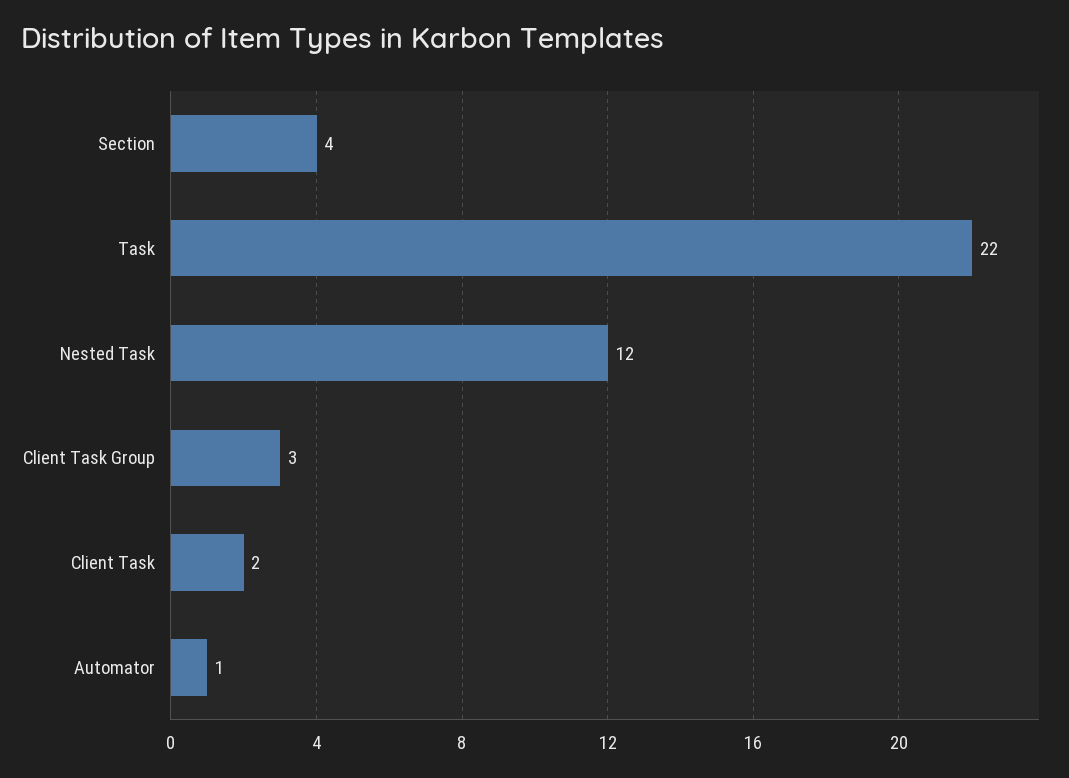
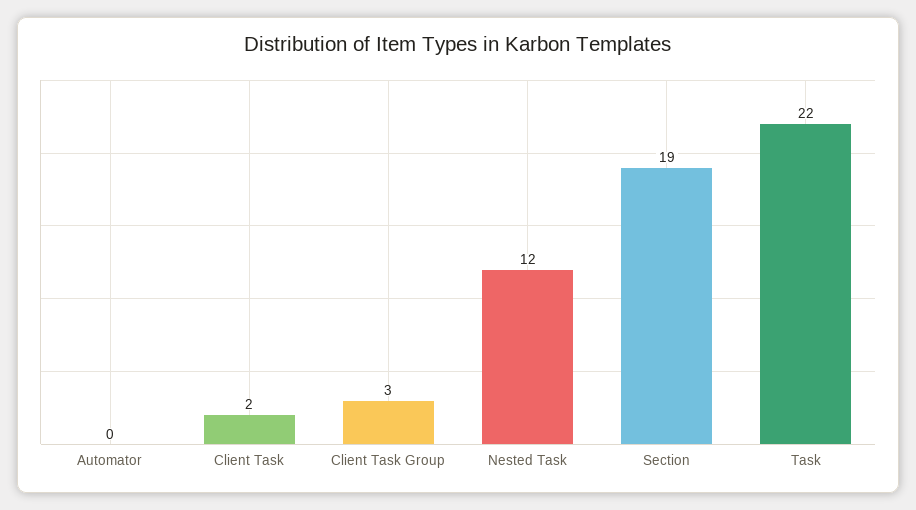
Section: 4 -> 19
Automator: 1 -> 0

